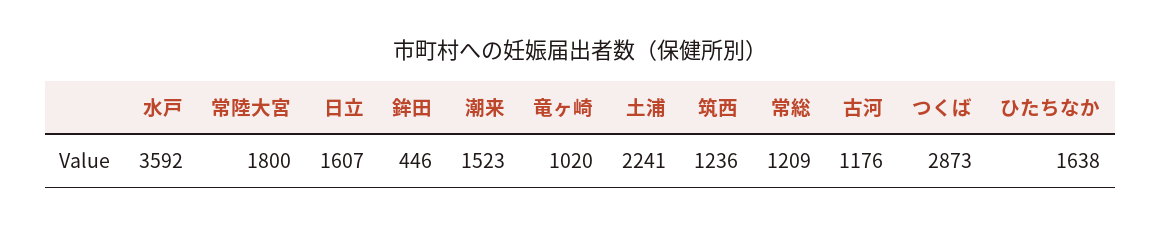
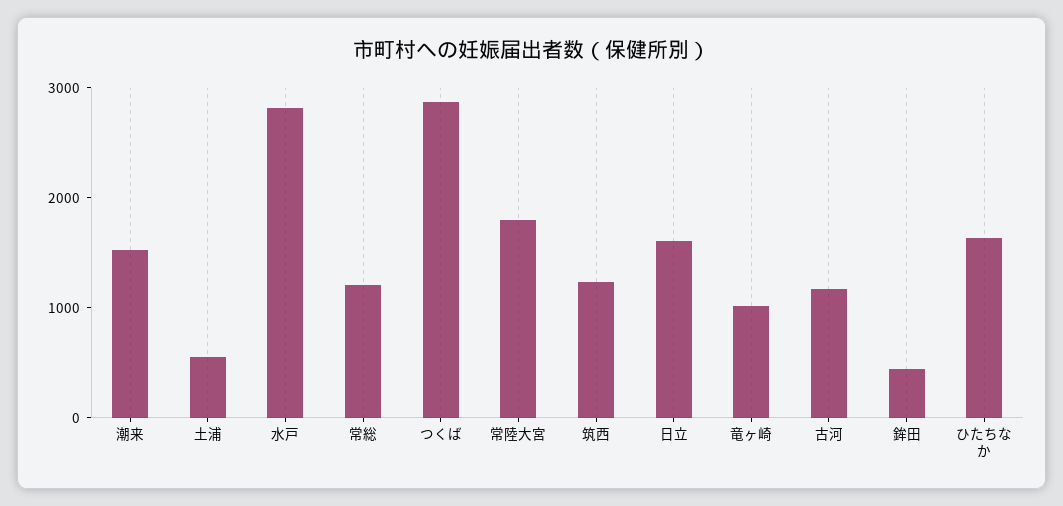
水戸: 3592 -> 2800
土浦: 2241 -> 600

